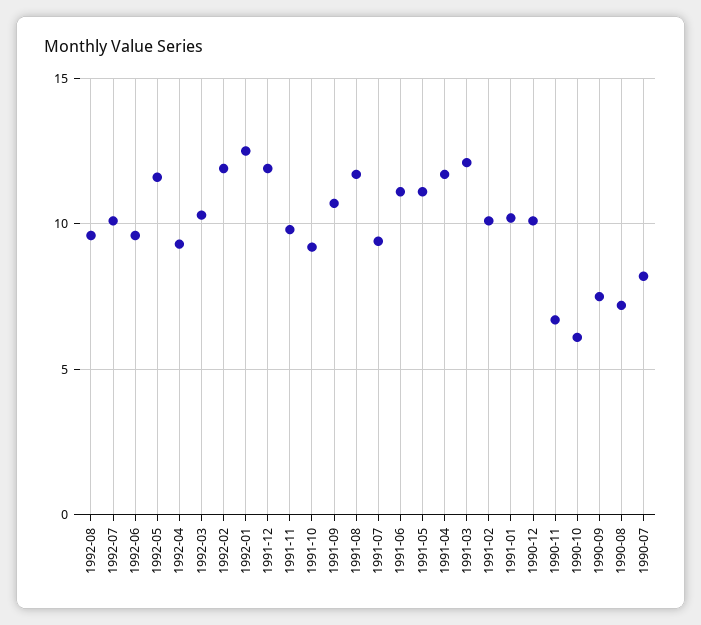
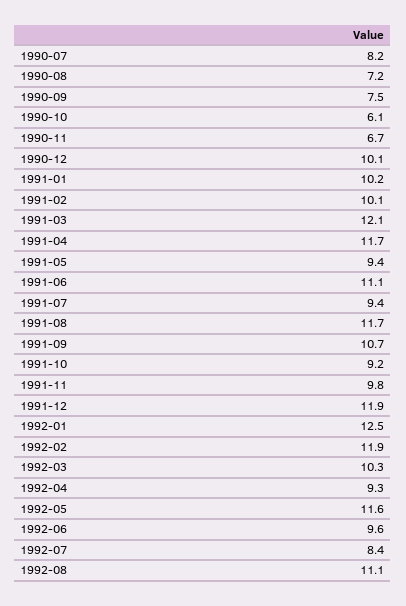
1992-08: 9.5 -> 11.1
1992-07: 10 -> 8.4
1991-05: 11 -> 9.4

